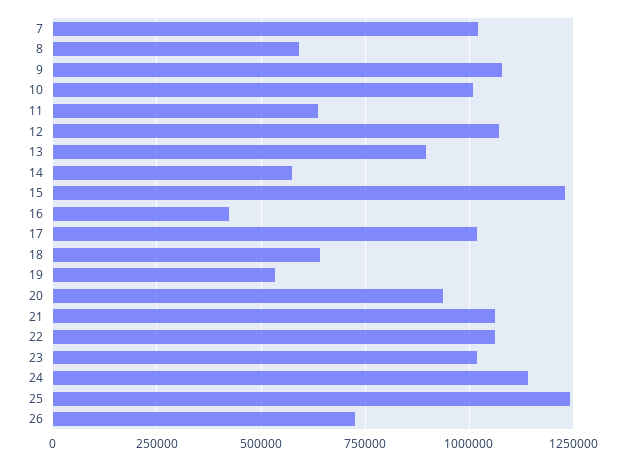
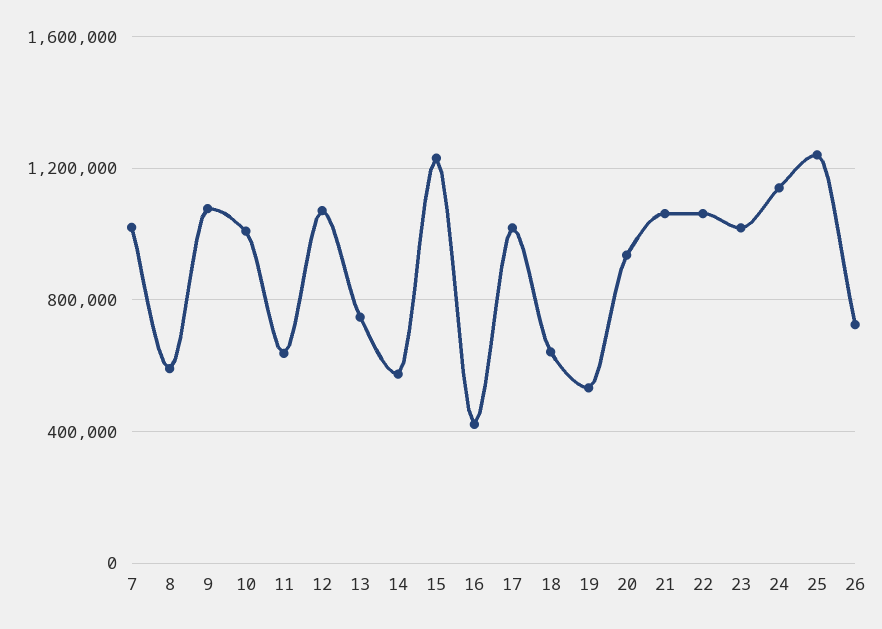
13: 900000 -> 750000

